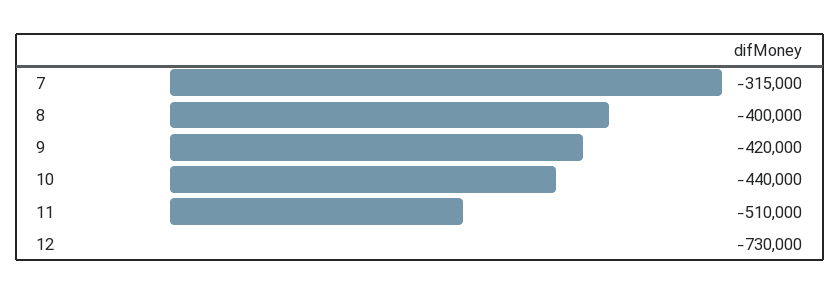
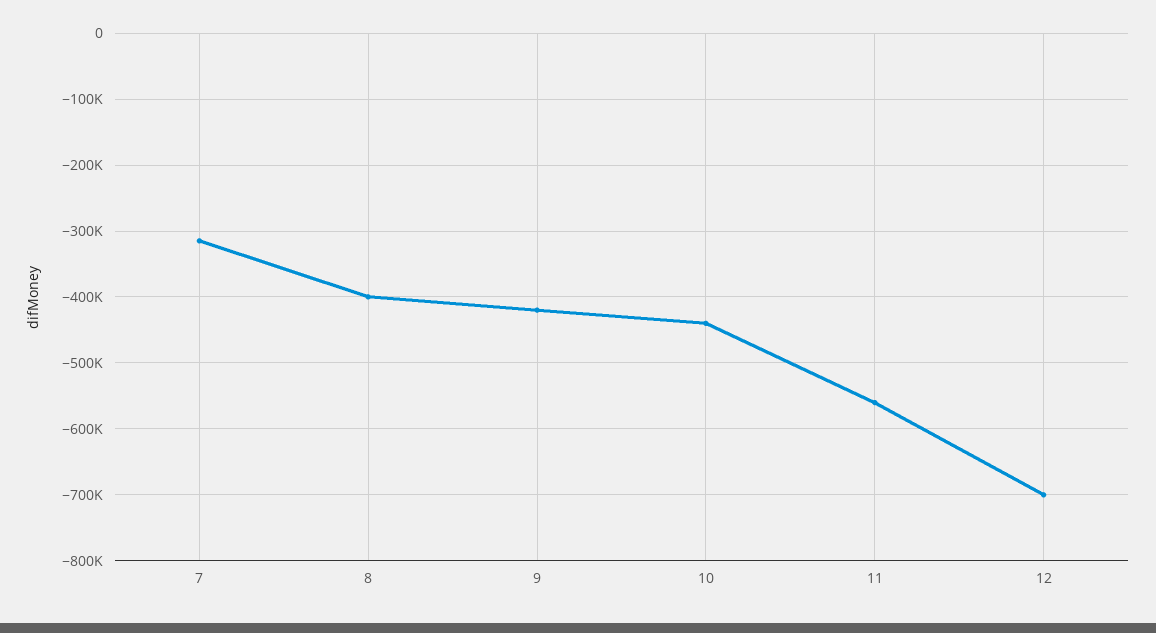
11: -510000 -> -560000
12: -730000 -> -700000

